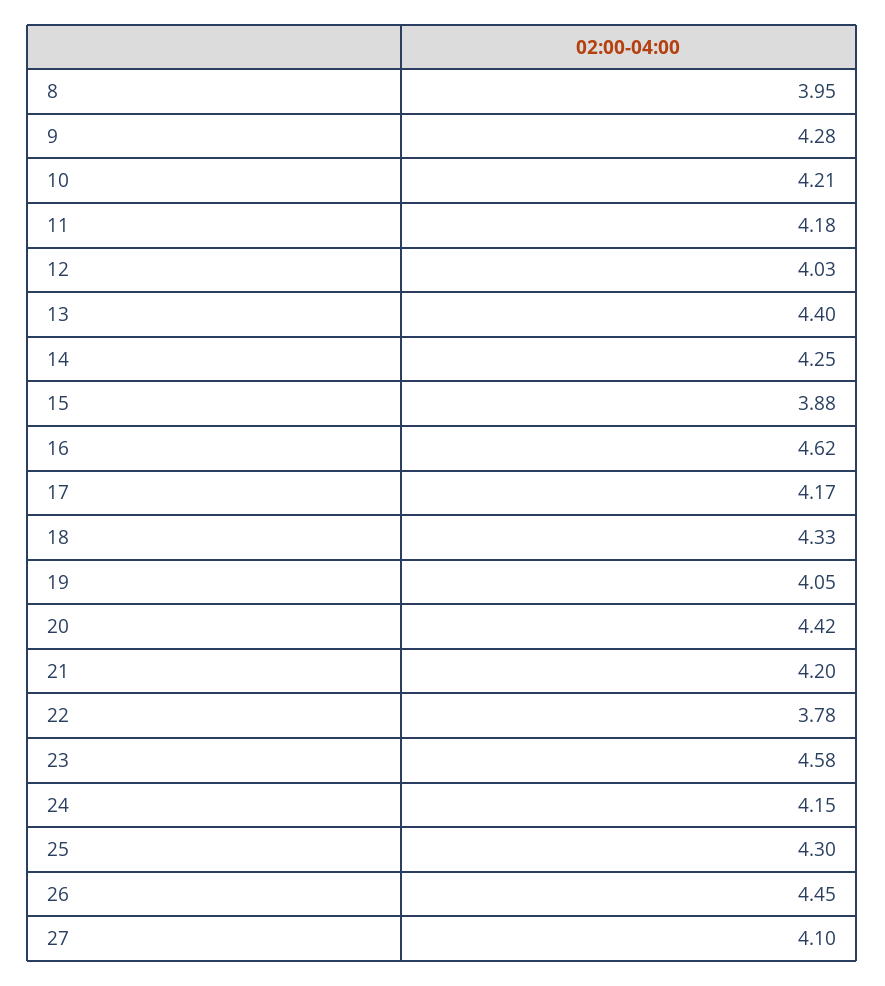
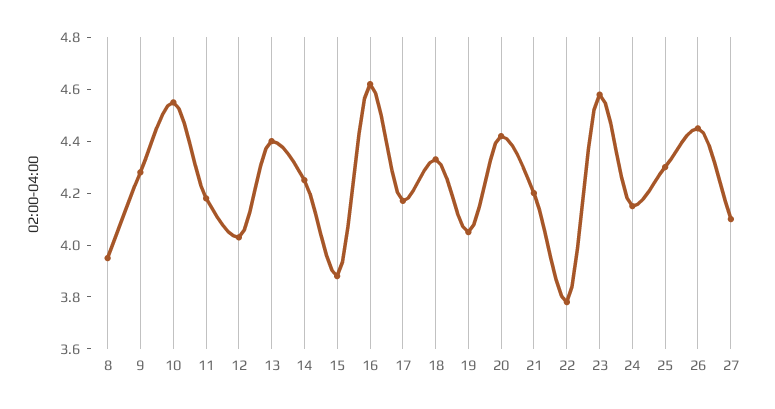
10: 4.21 -> 4.55

